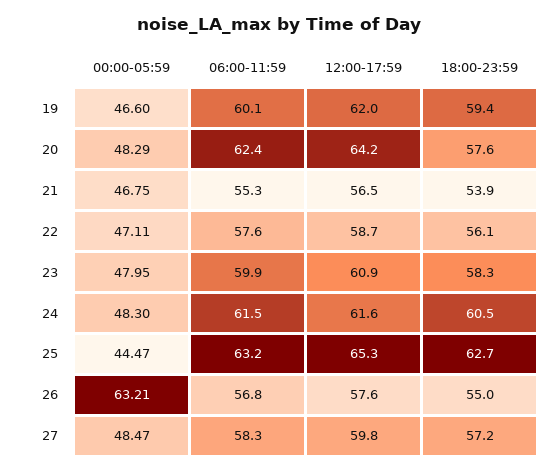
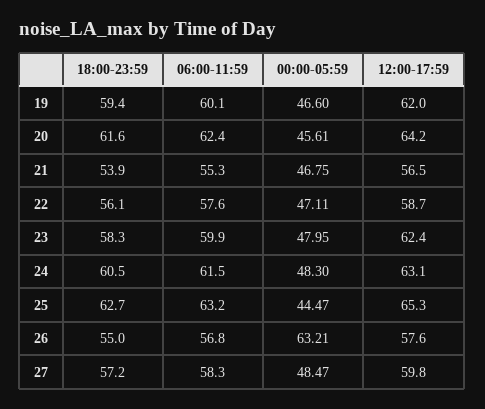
00:00-05:59, 20: 48.29 -> 45.61
18:00-23:59, 20: 57.6 -> 61.6
12:00-17:59, 23: 60.9 -> 62.4
12:00-17:59, 24: 61.6 -> 63.1

